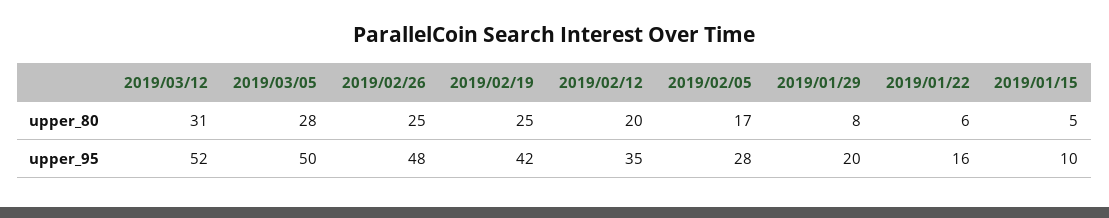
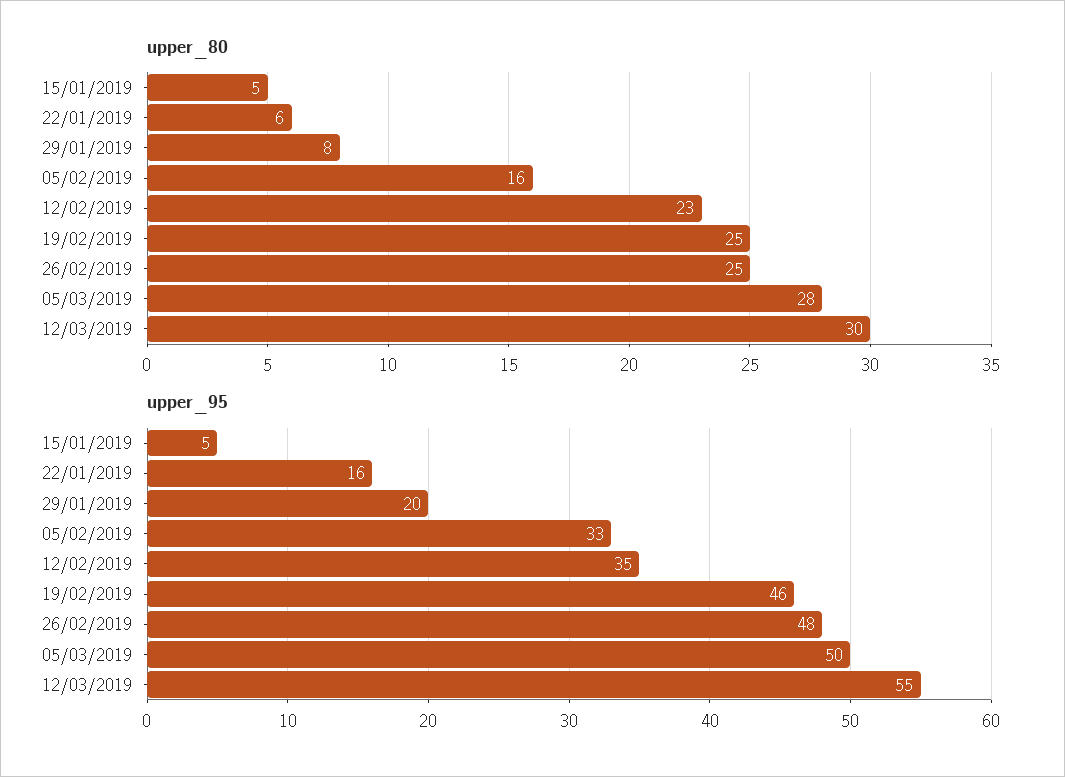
upper_80, 2019/03/12: 31 -> 30
upper_80, 2019/02/12: 20 -> 23
upper_80, 2019/02/05: 17 -> 16
upper_95, 2019/03/12: 52 -> 55
upper_95, 2019/02/19: 42 -> 46
upper_95, 2019/02/05: 28 -> 33
upper_95, 2019/01/15: 10 -> 5

